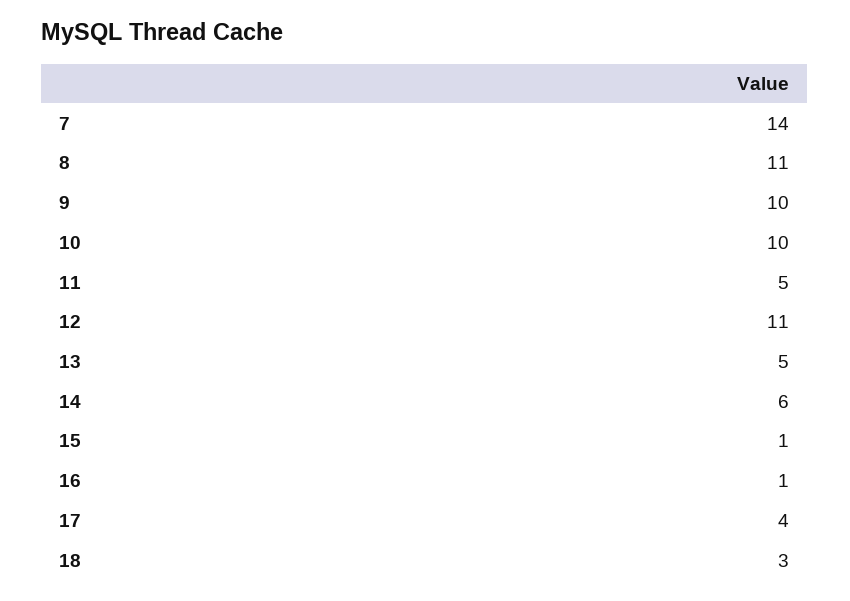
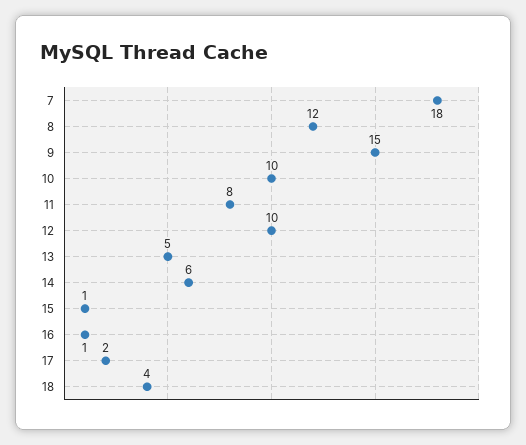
7: 14 -> 18
8: 11 -> 12
9: 10 -> 15
11: 5 -> 8
12: 11 -> 10
17: 4 -> 2
18: 3 -> 4

